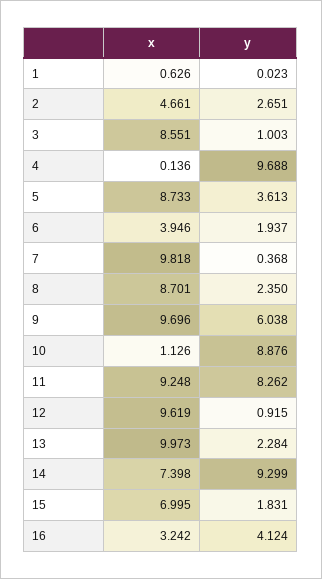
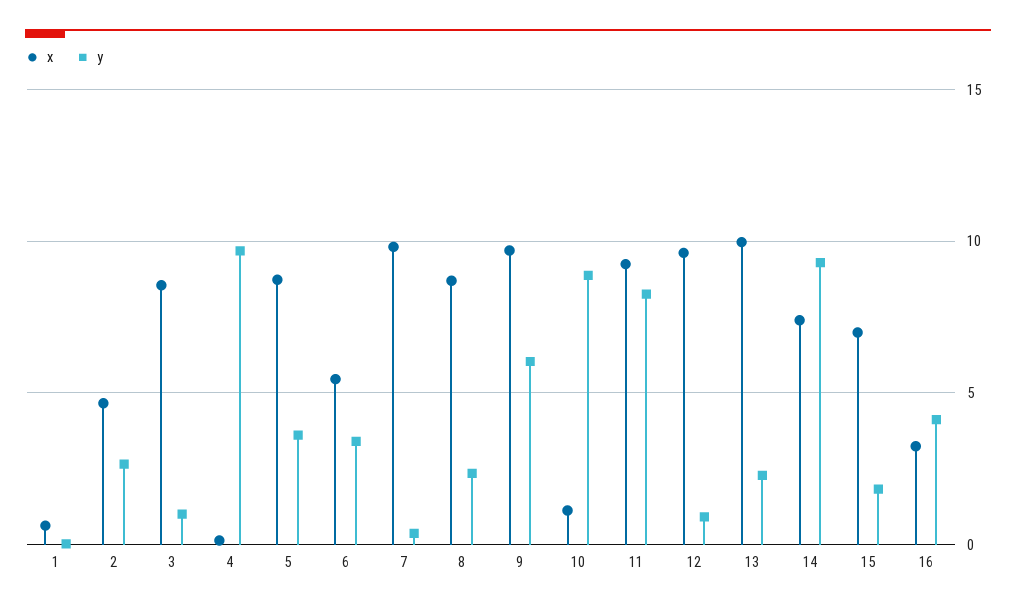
x, 6: 3.946 -> 5.5
y, 6: 1.937 -> 3.5

